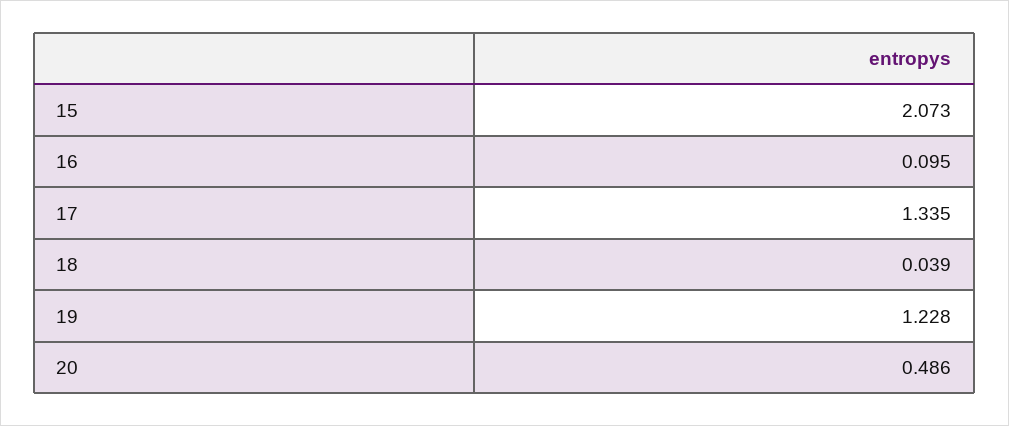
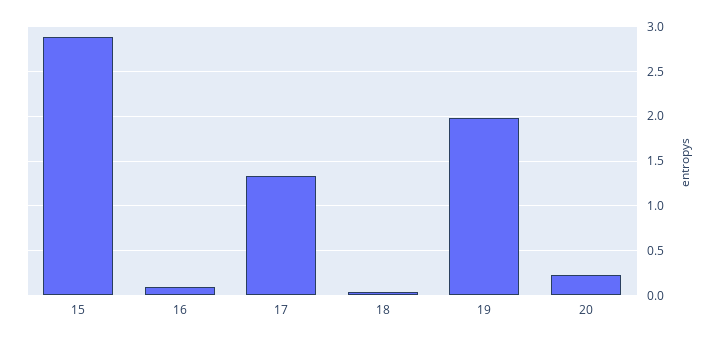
15: 2.073 -> 2.9
19: 1.228 -> 2
20: 0.486 -> 0.2

